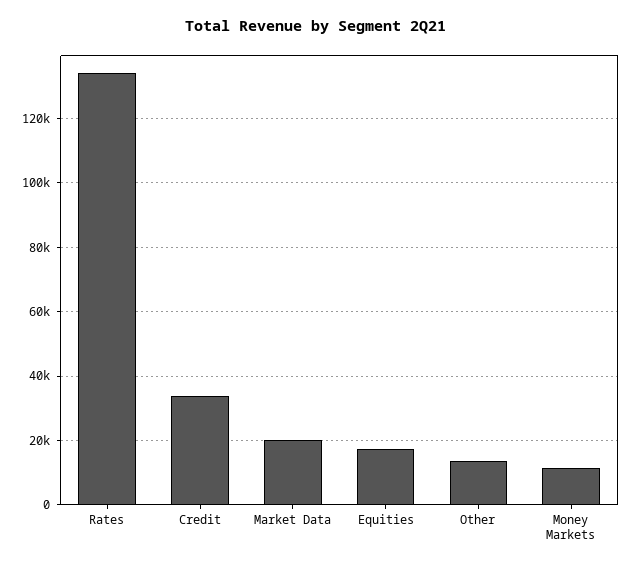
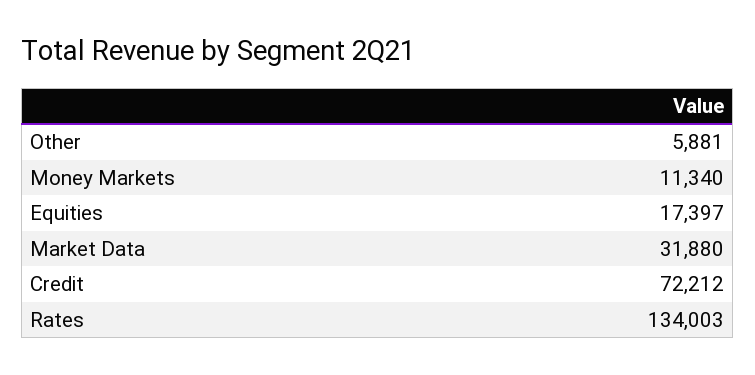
Credit: 34000 -> 72212
Market Data: 20000 -> 31880
Other: 14000 -> 5881

